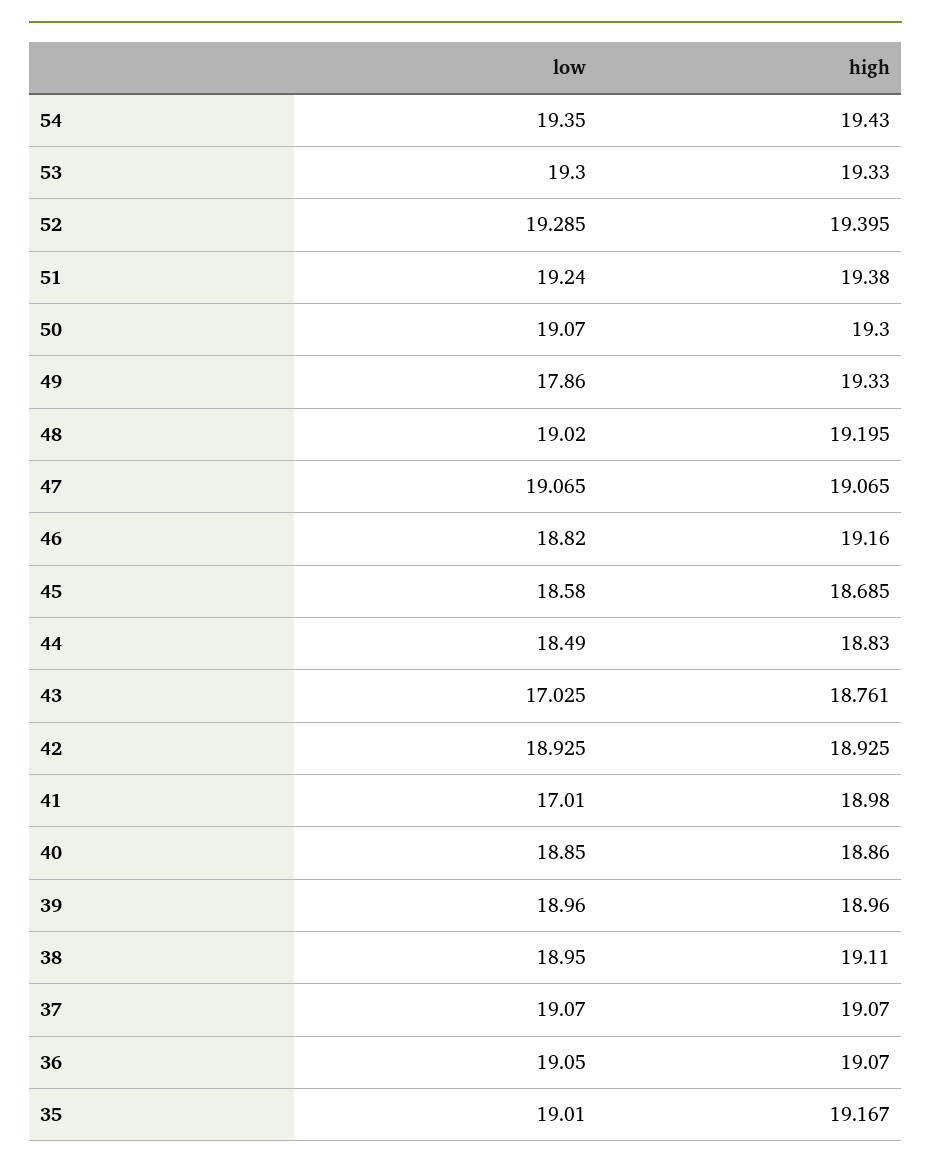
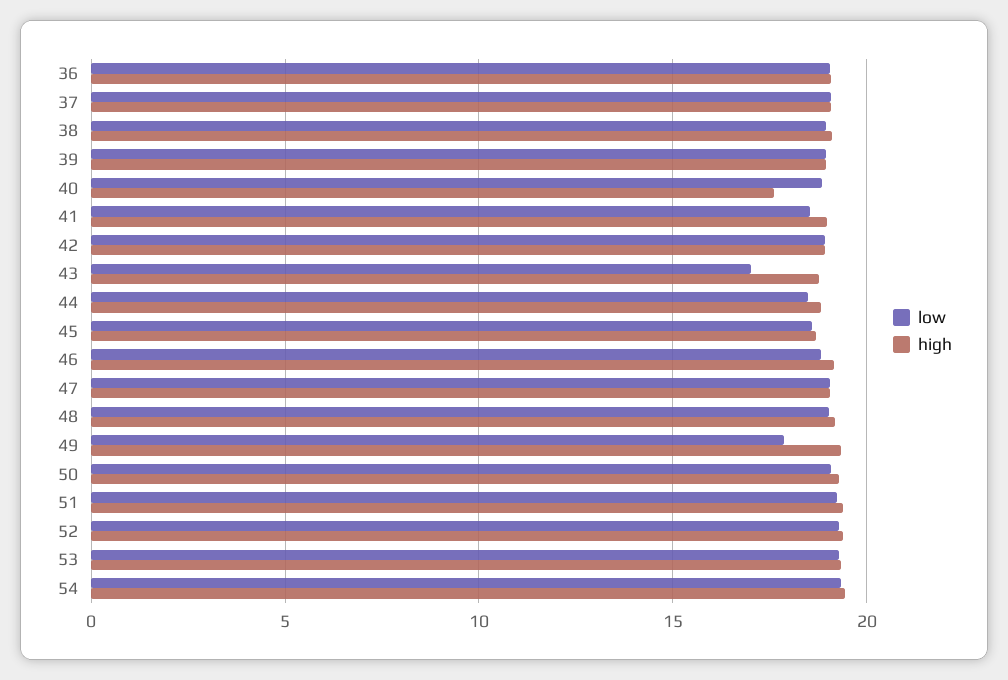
low, 41: 17.01 -> 18.5
high, 40: 18.86 -> 17.5
low, 35: 19.01 -> none
high, 35: 19.167 -> none

